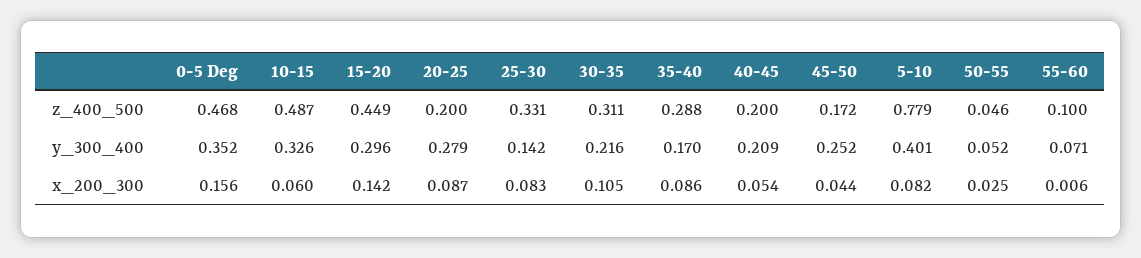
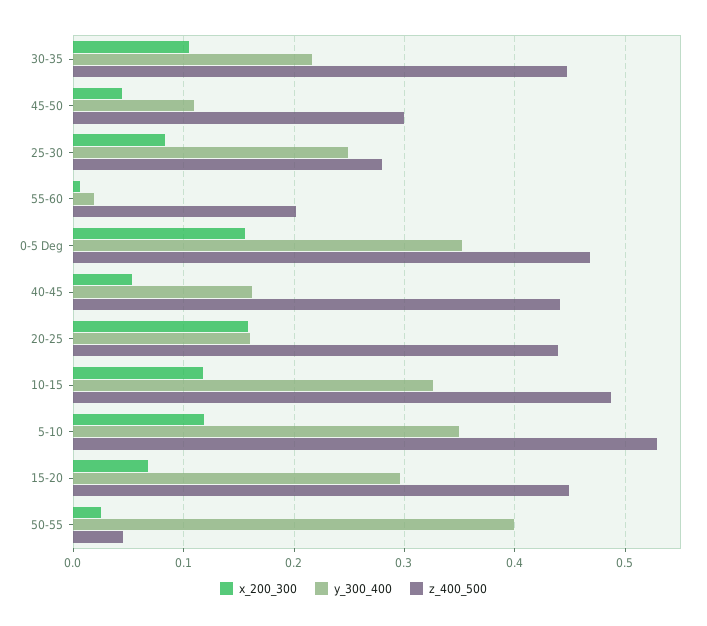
z_400_500, 20-25: 0.2 -> 0.44
z_400_500, 25-30: 0.331 -> 0.28
z_400_500, 30-35: 0.311 -> 0.45
z_400_500, 35-40: 0.288 -> none
z_400_500, 40-45: 0.2 -> 0.44
z_400_500, 45-50: 0.172 -> 0.3
z_400_500, 5-10: 0.779 -> 0.53
z_400_500, 55-60: 0.1 -> 0.2
y_300_400, 20-25: 0.279 -> 0.16
y_300_400, 25-30: 0.142 -> 0.25
y_300_400, 35-40: 0.17 -> none
y_300_400, 40-45: 0.209 -> 0.16
y_300_400, 45-50: 0.252 -> 0.11
y_300_400, 5-10: 0.401 -> 0.35
y_300_400, 50-55: 0.052 -> 0.4
y_300_400, 55-60: 0.071 -> 0.02
x_200_300, 10-15: 0.06 -> 0.12
x_200_300, 15-20: 0.142 -> 0.07
x_200_300, 20-25: 0.087 -> 0.16
x_200_300, 35-40: 0.086 -> none
x_200_300, 5-10: 0.082 -> 0.12

